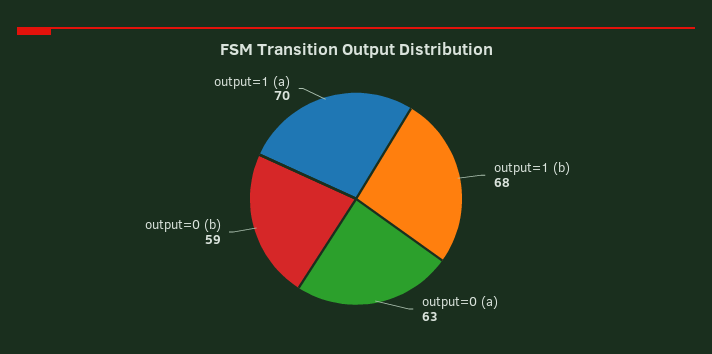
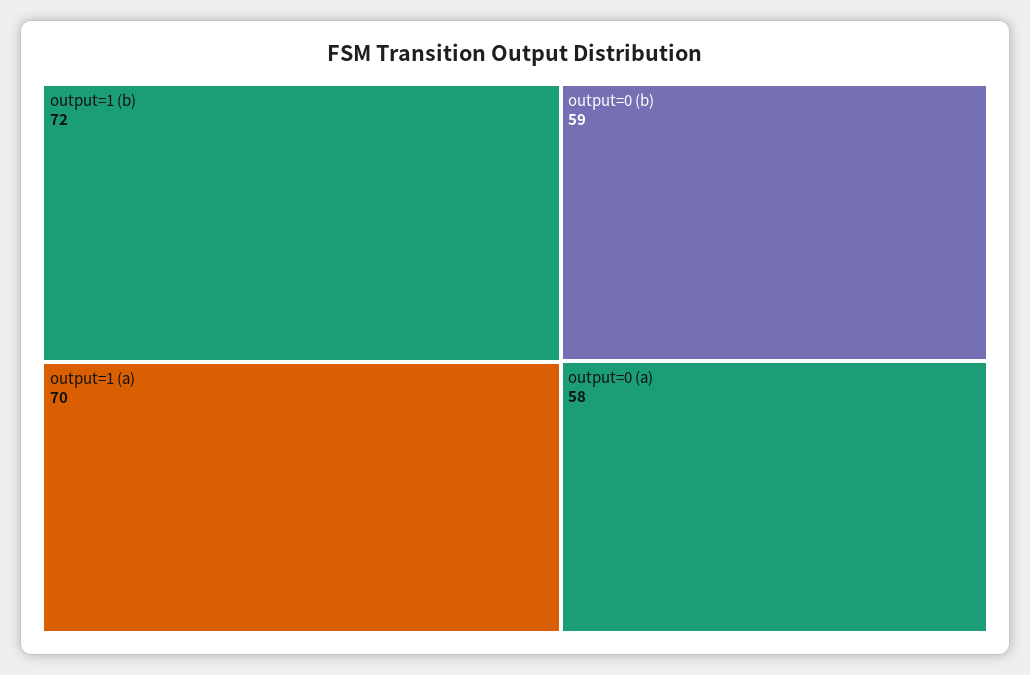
output=1 (b): 68 -> 72
output=0 (a): 63 -> 58

